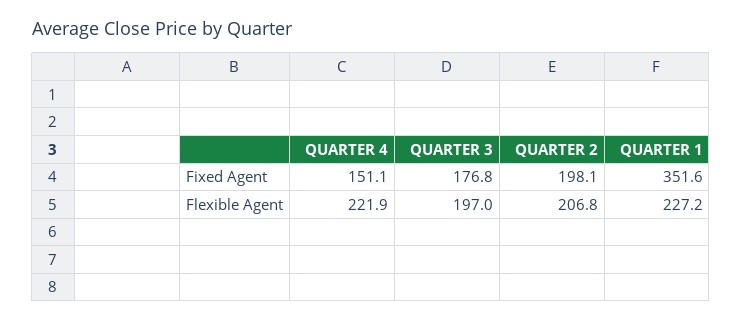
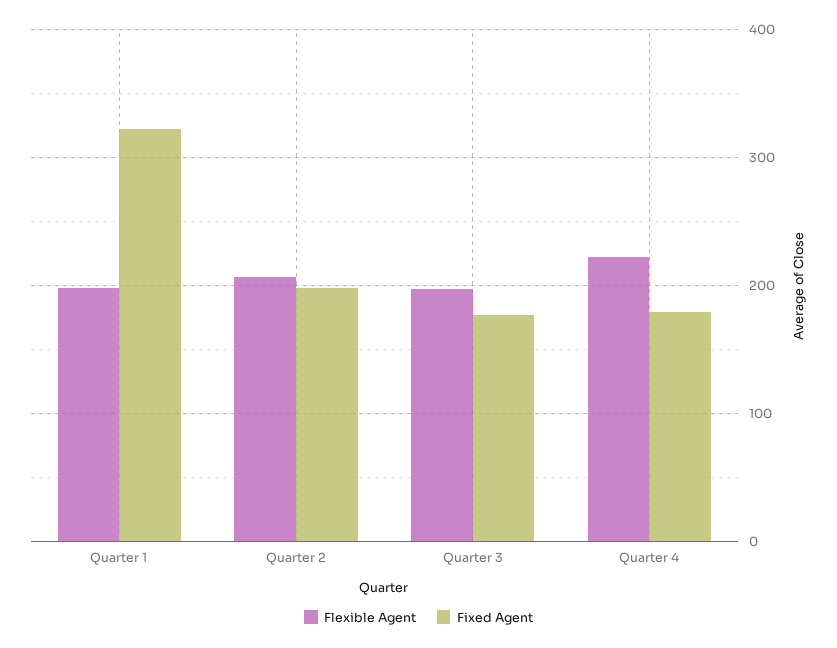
Fixed Agent, QUARTER 4: 151.1 -> 180
Fixed Agent, QUARTER 1: 351.6 -> 320
Flexible Agent, QUARTER 1: 227.2 -> 200

